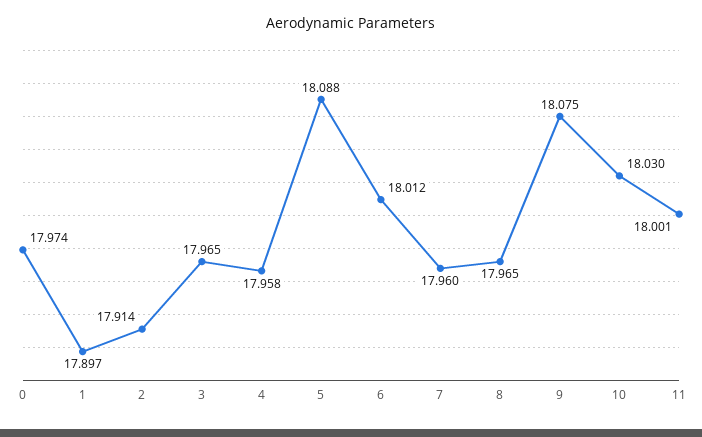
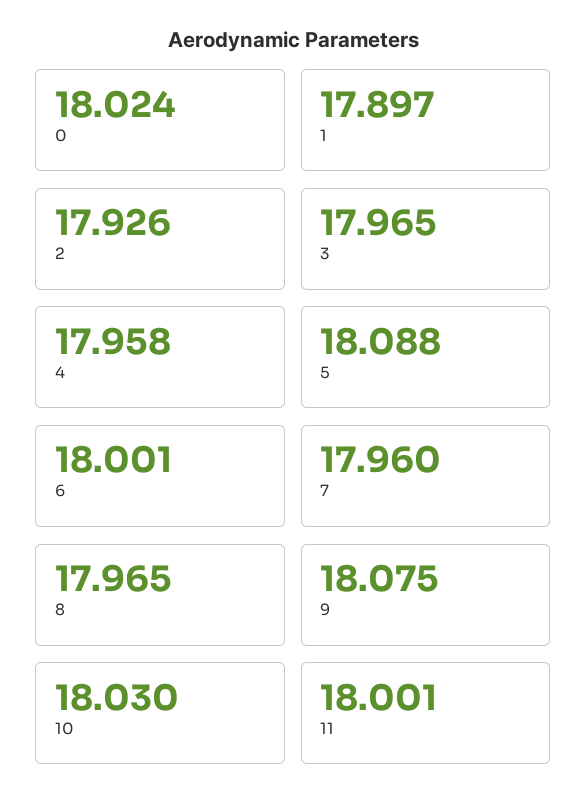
0: 17.974 -> 18.024
2: 17.914 -> 17.926
6: 18.012 -> 18.001

